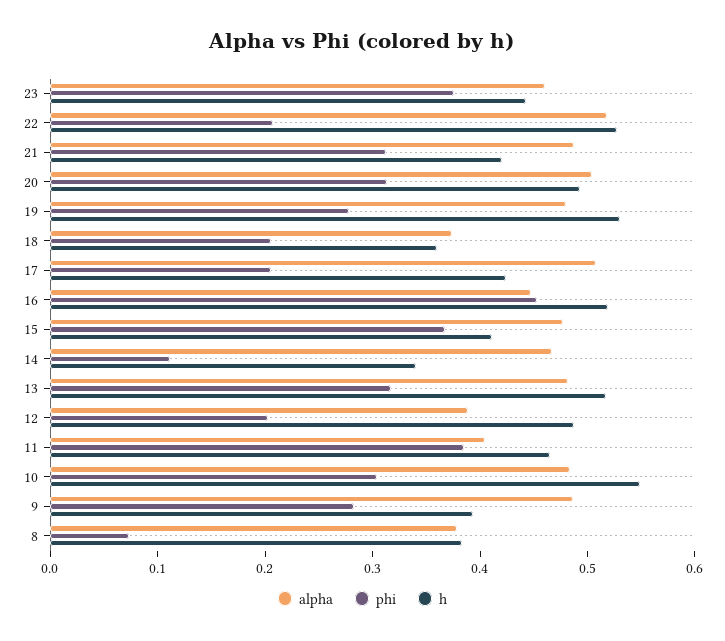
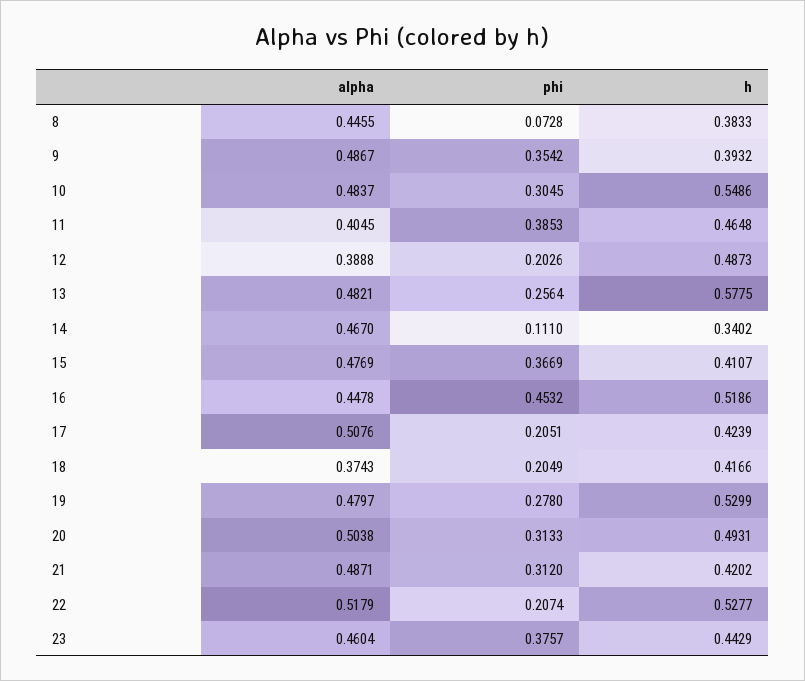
h, 18: 0.36 -> 0.4166
phi, 13: 0.32 -> 0.2564
h, 13: 0.52 -> 0.5775
phi, 9: 0.28 -> 0.3542
alpha, 8: 0.38 -> 0.4455

